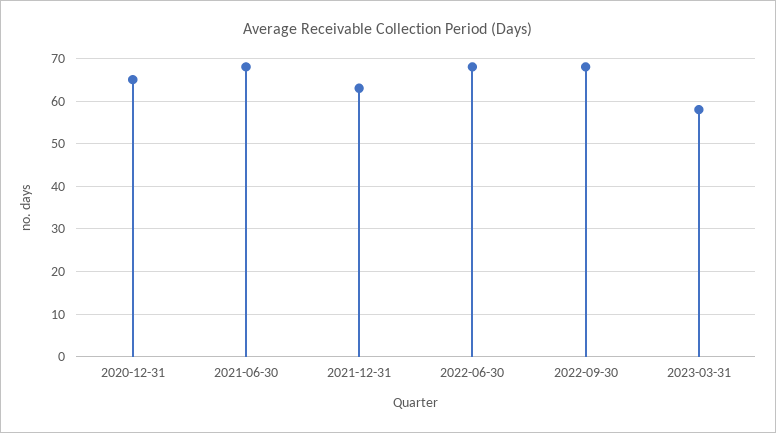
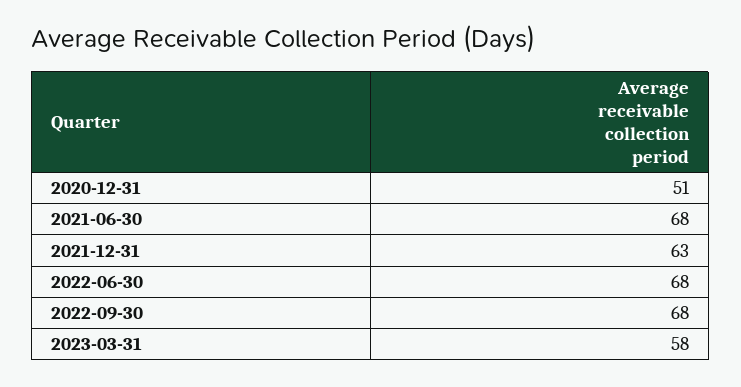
2020-12-31: 65 -> 51

